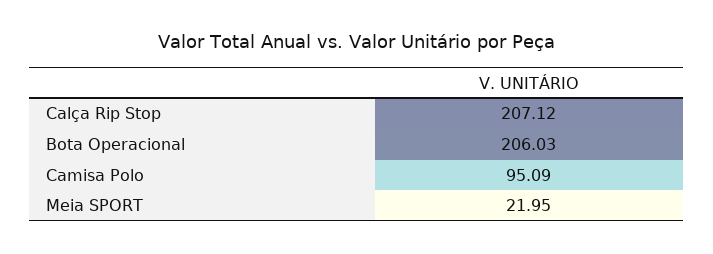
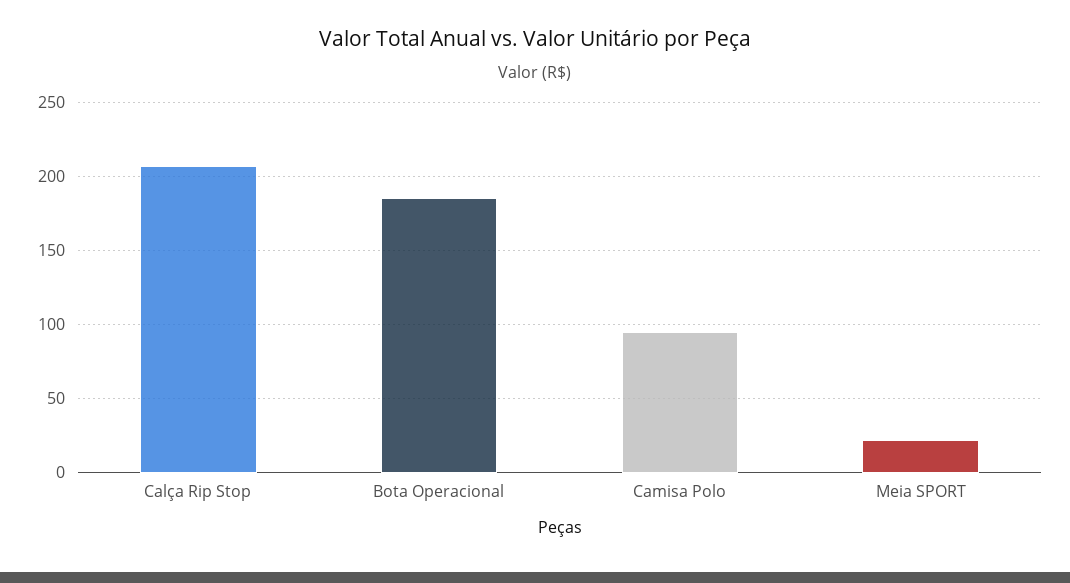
Bota Operacional: 206.03 -> 185

